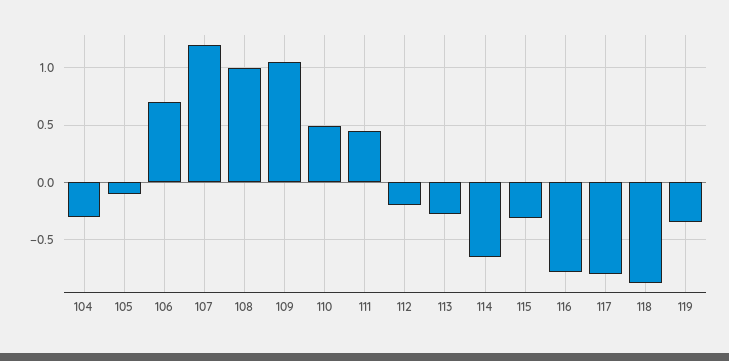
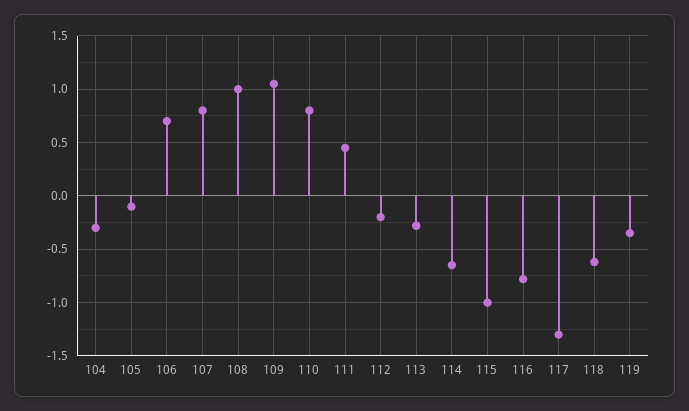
107: 1.2 -> 0.8
110: 0.5 -> 0.8
115: -0.3 -> -1
117: -0.8 -> -1.3
118: -0.9 -> -0.6

